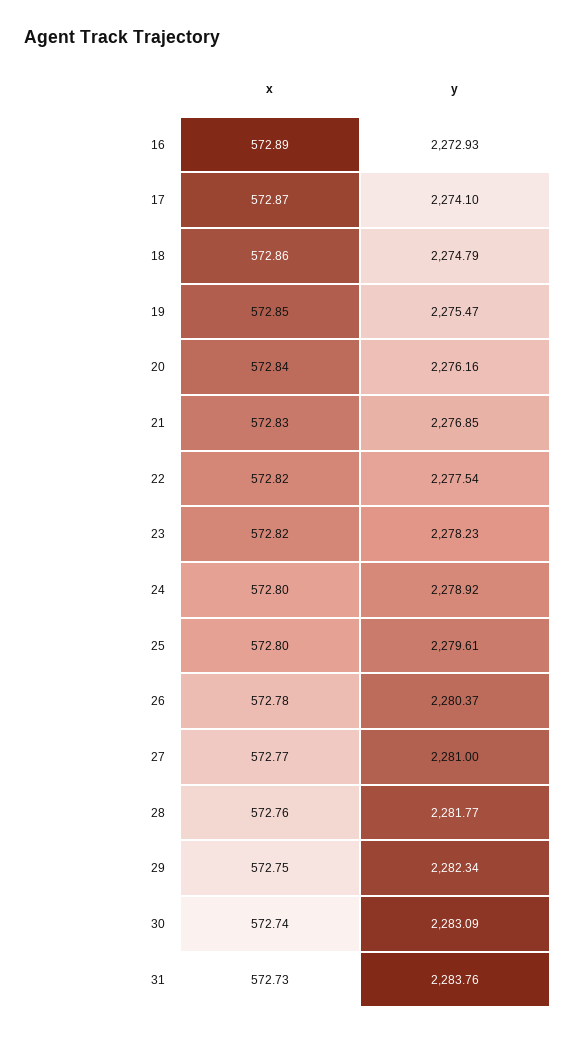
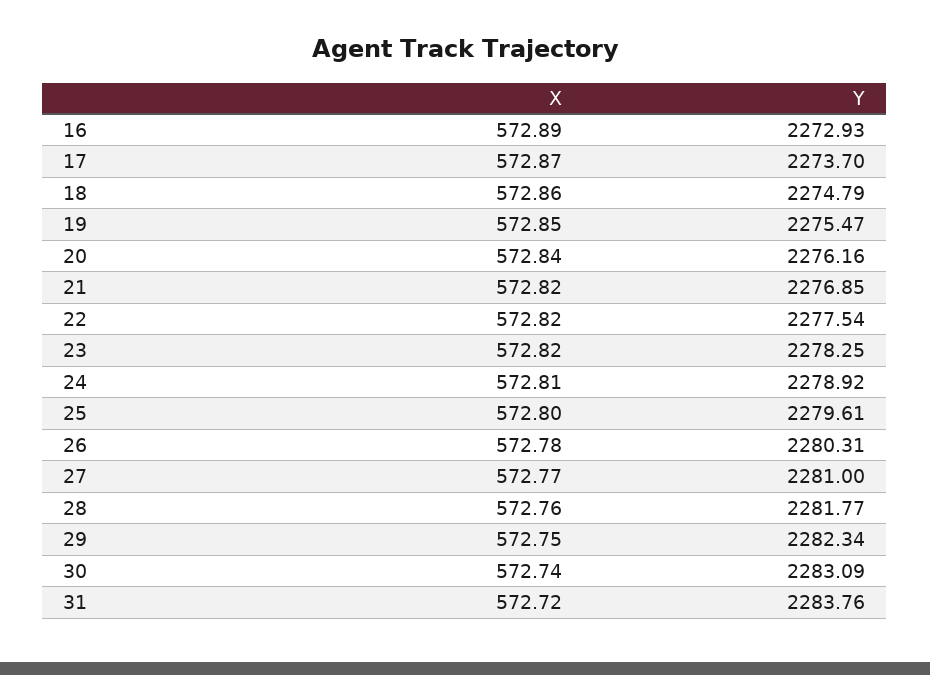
y, 17: 2274.1 -> 2273.7
x, 21: 572.83 -> 572.82
y, 23: 2278.23 -> 2278.25
x, 24: 572.8 -> 572.81
y, 26: 2280.37 -> 2280.31
x, 31: 572.73 -> 572.72

